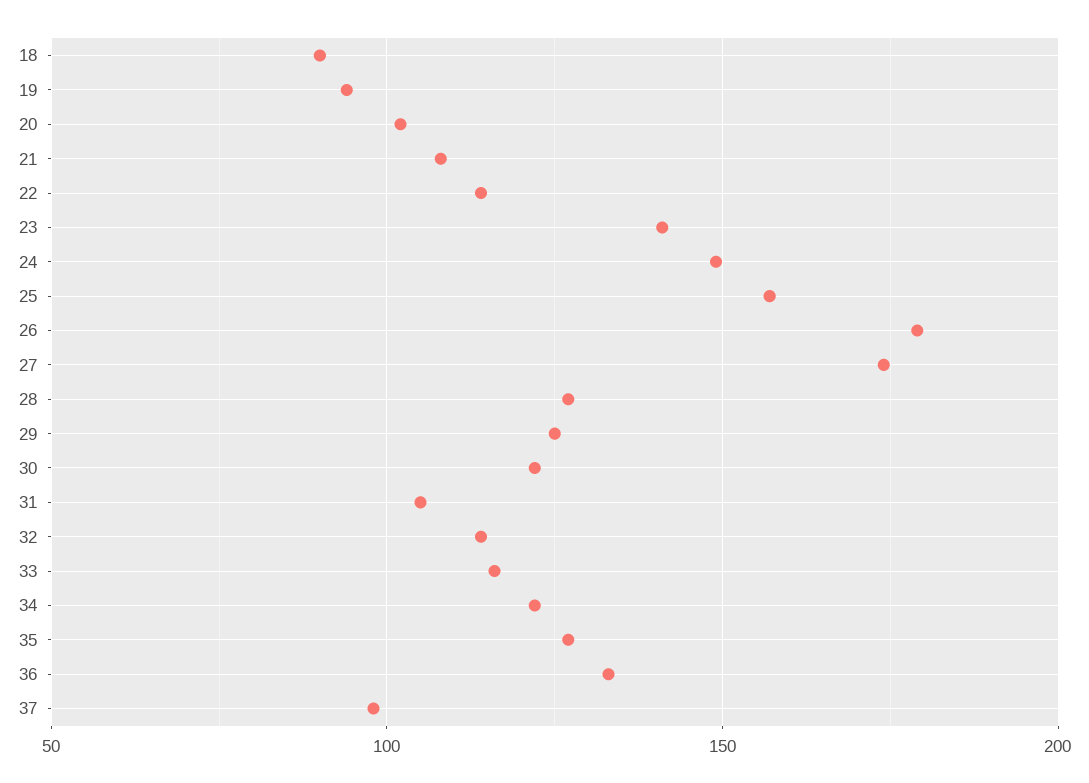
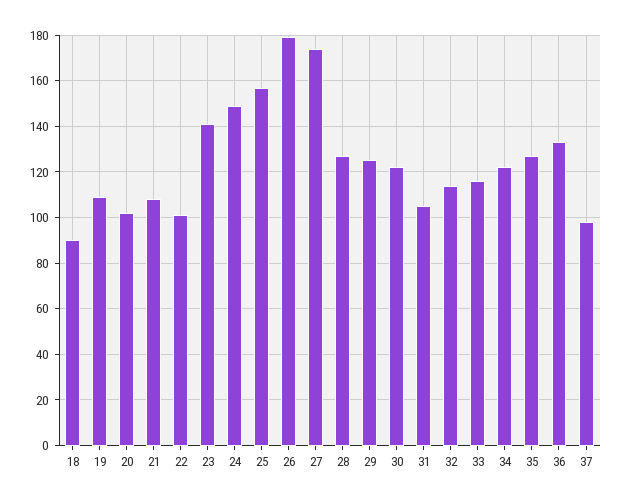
19: 95 -> 110
22: 115 -> 100

